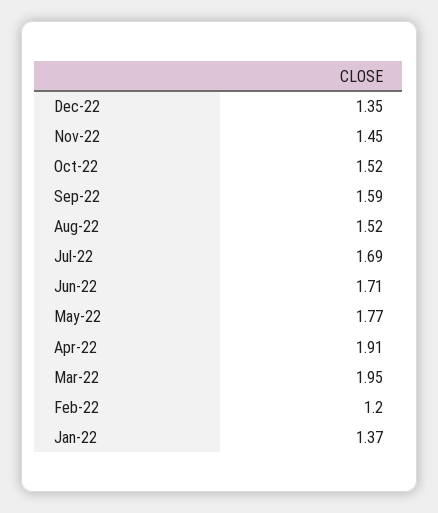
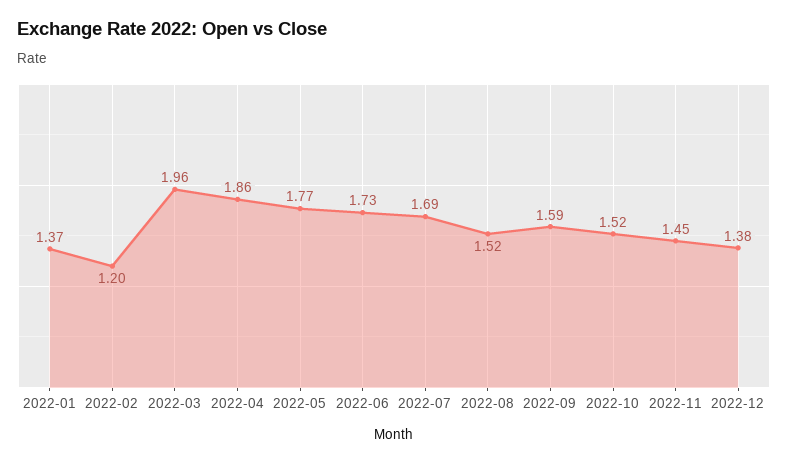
Dec-22: 1.35 -> 1.38
Jun-22: 1.71 -> 1.73
Apr-22: 1.91 -> 1.86
Mar-22: 1.95 -> 1.96

